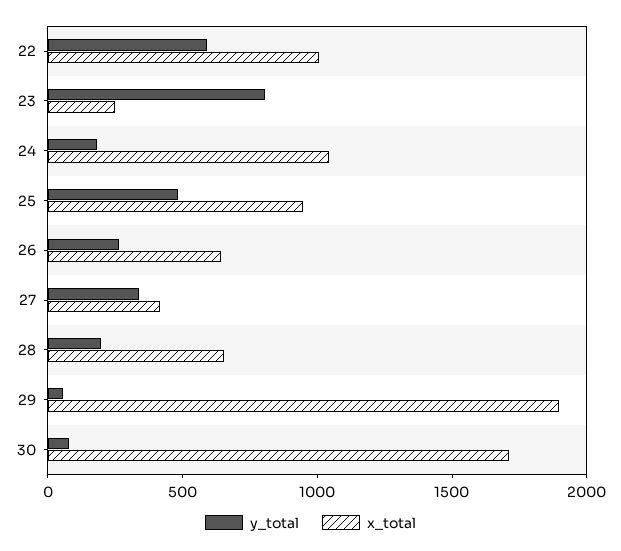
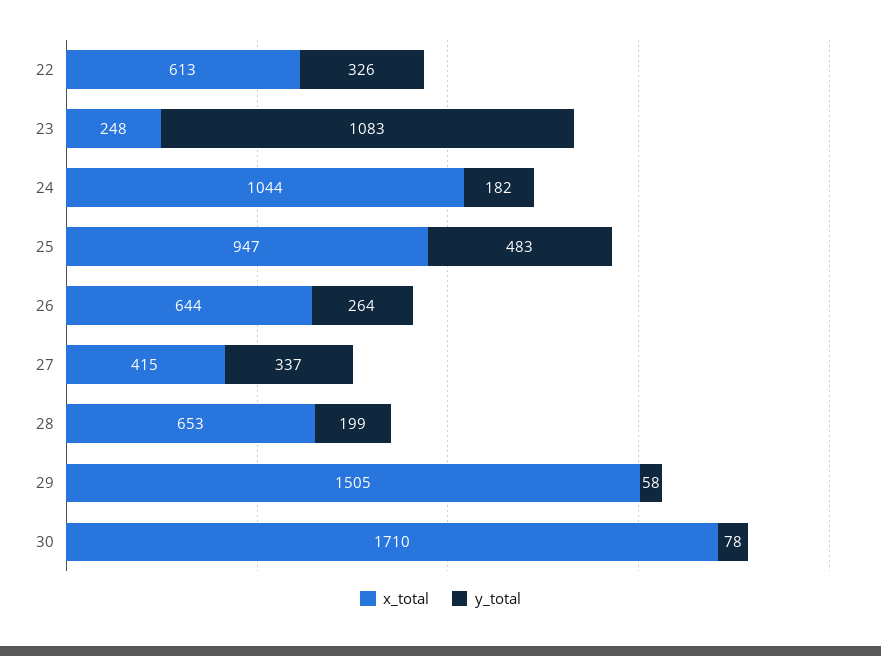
y_total, 22: 600 -> 326
x_total, 22: 1000 -> 613
y_total, 23: 800 -> 1083
x_total, 29: 1900 -> 1505

